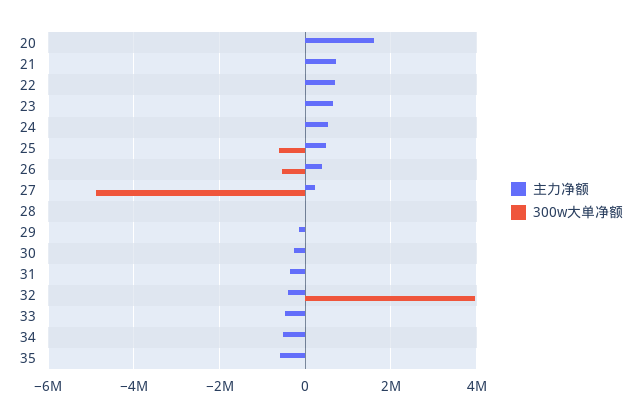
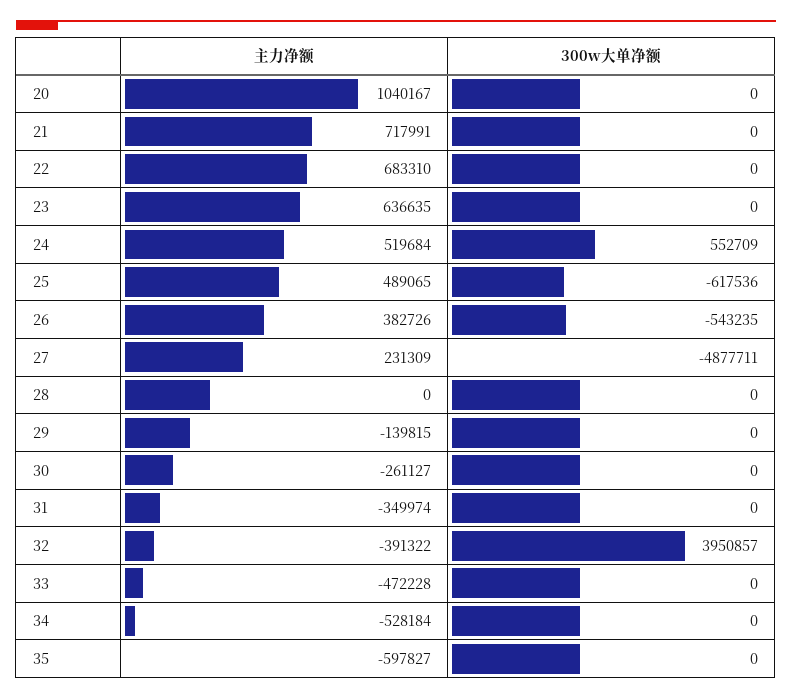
主力净额, 20: 1600000 -> 1040167
300w大单净额, 24: 0 -> 552709

